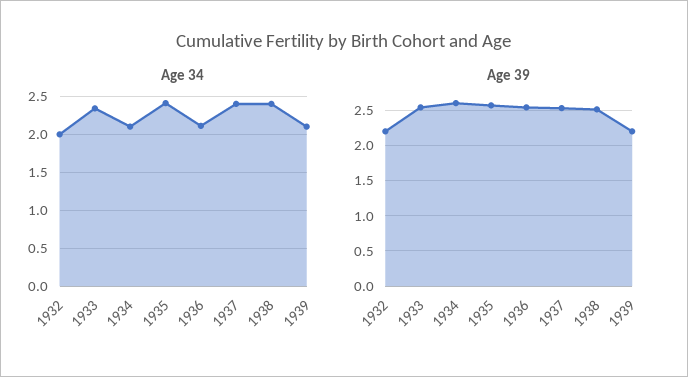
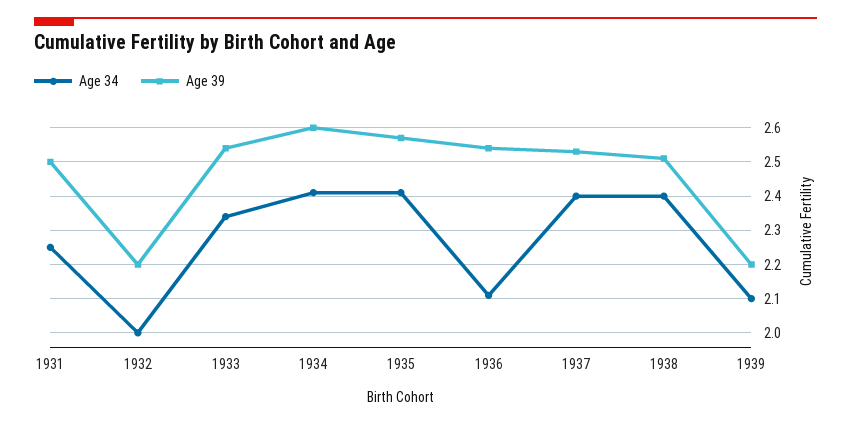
Age 34, 1934: 2.1 -> 2.4
Age 34, 1931: none -> 2.25
Age 39, 1931: none -> 2.5

